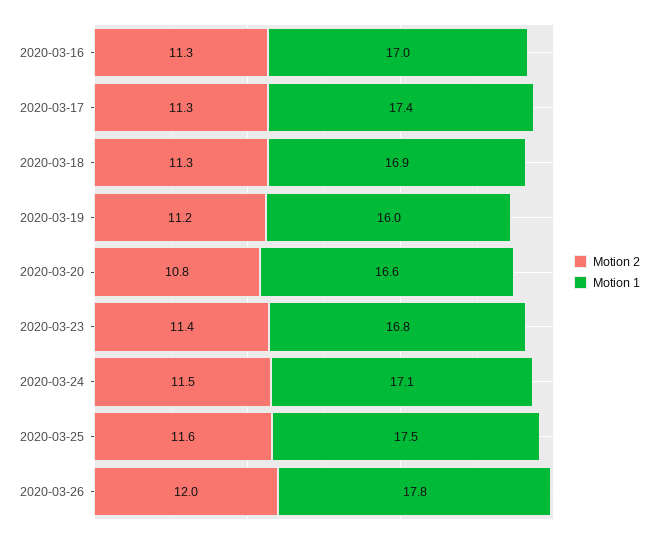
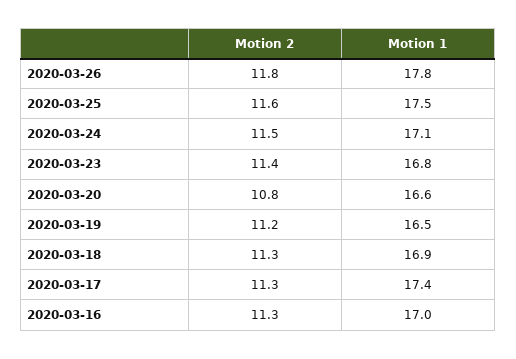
Motion 1, 2020-03-19: 16 -> 16.5
Motion 2, 2020-03-26: 12 -> 11.8

